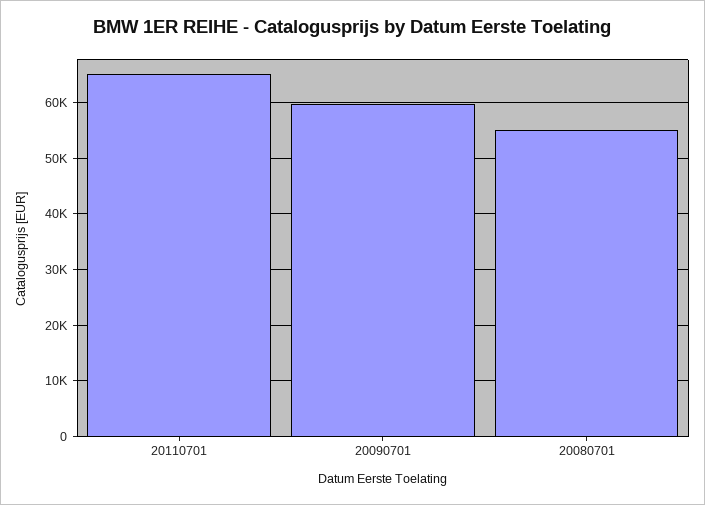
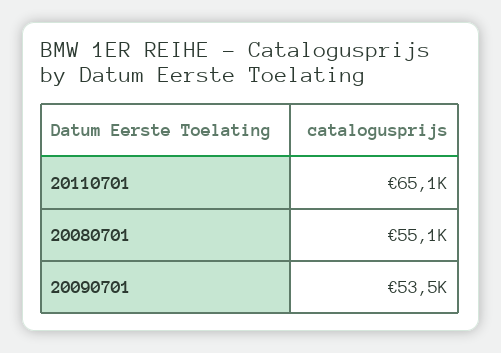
20090701: 60000 -> 53500

